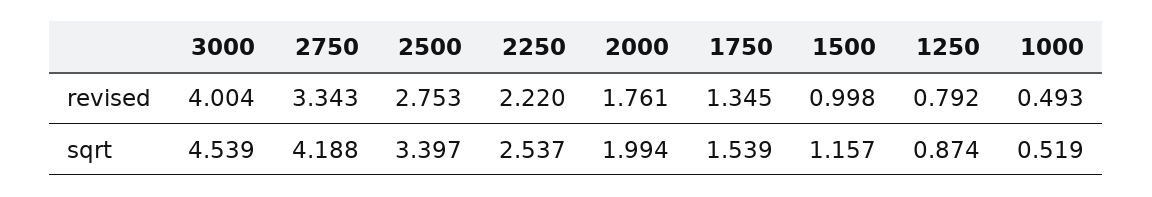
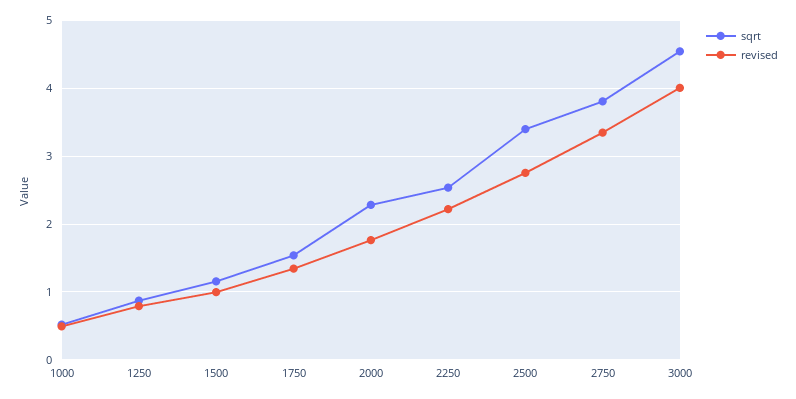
sqrt, 2750: 4.188 -> 3.8
sqrt, 2000: 1.994 -> 2.3

